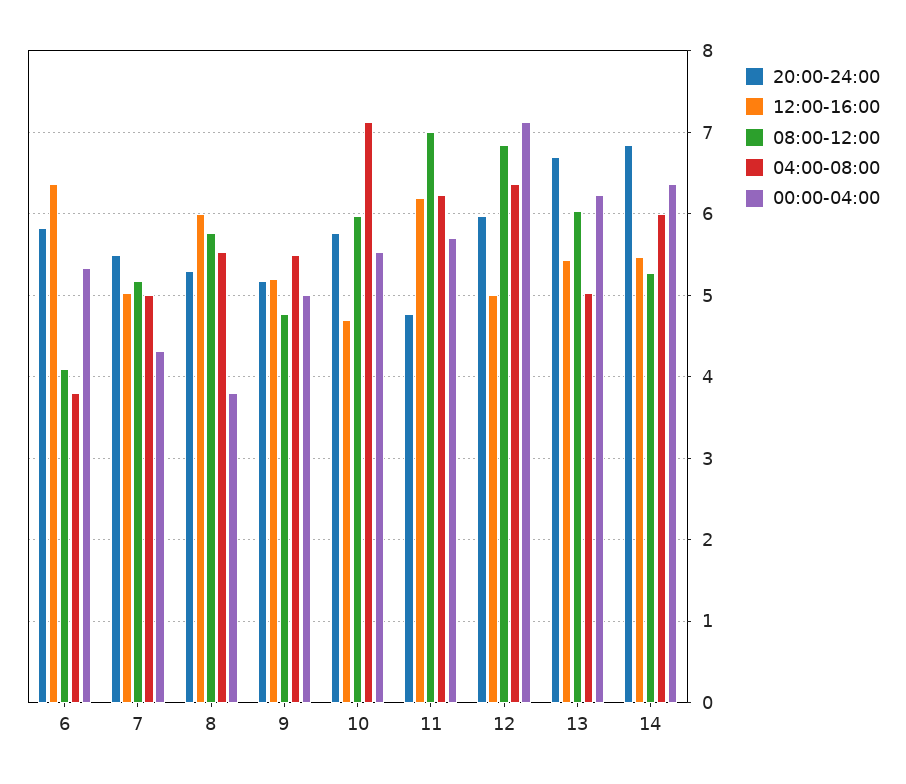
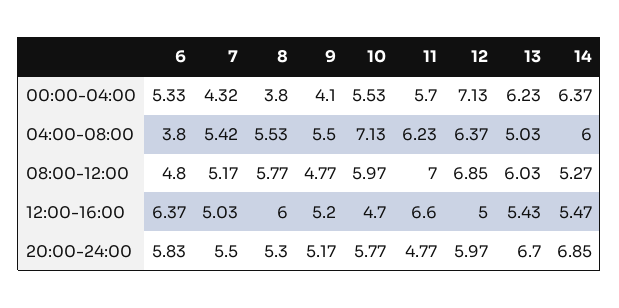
08:00-12:00, 6: 4.1 -> 4.8
04:00-08:00, 7: 5 -> 5.42
00:00-04:00, 9: 5 -> 4.1
12:00-16:00, 11: 6.2 -> 6.6

